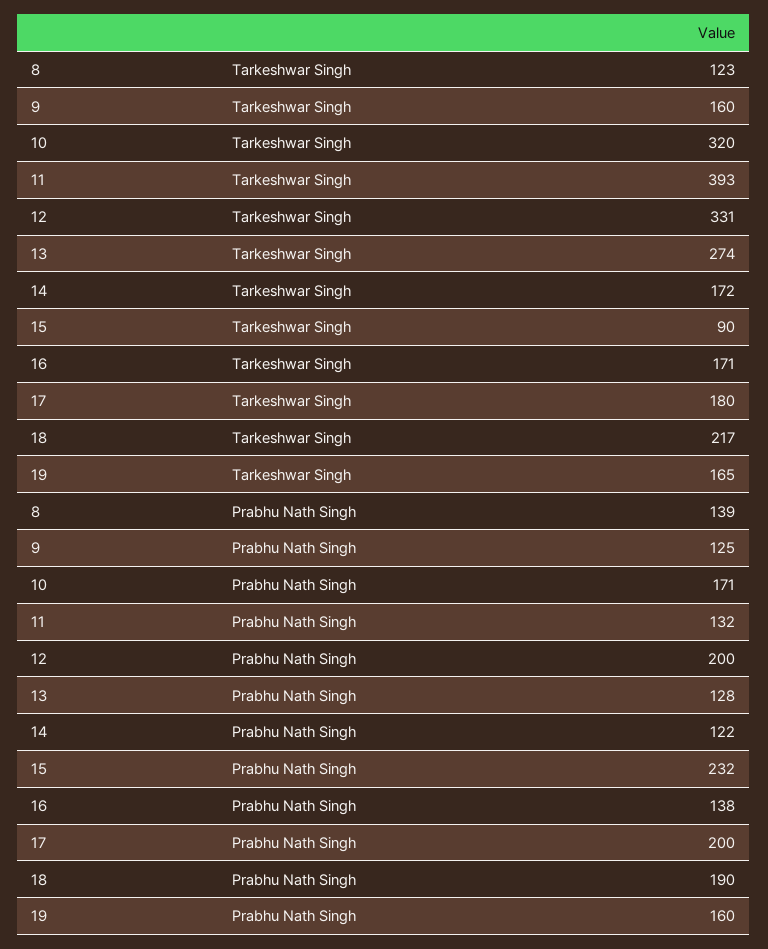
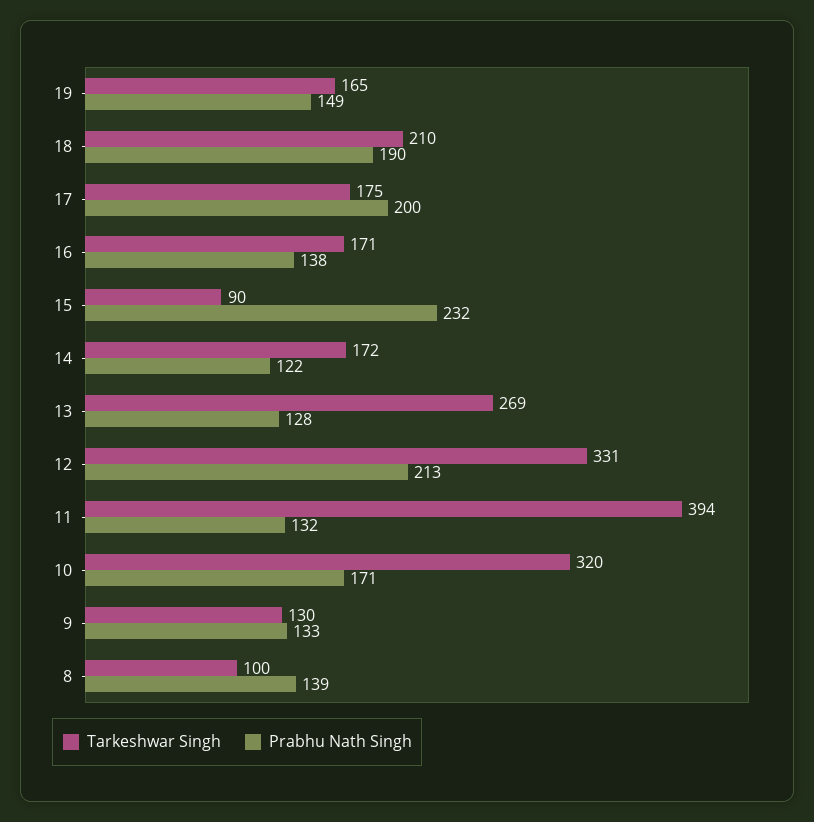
Tarkeshwar Singh, 8: 123 -> 100
Tarkeshwar Singh, 9: 160 -> 130
Tarkeshwar Singh, 11: 393 -> 394
Tarkeshwar Singh, 13: 274 -> 269
Tarkeshwar Singh, 17: 180 -> 175
Tarkeshwar Singh, 18: 217 -> 210
Prabhu Nath Singh, 9: 125 -> 133
Prabhu Nath Singh, 12: 200 -> 213
Prabhu Nath Singh, 19: 160 -> 149

